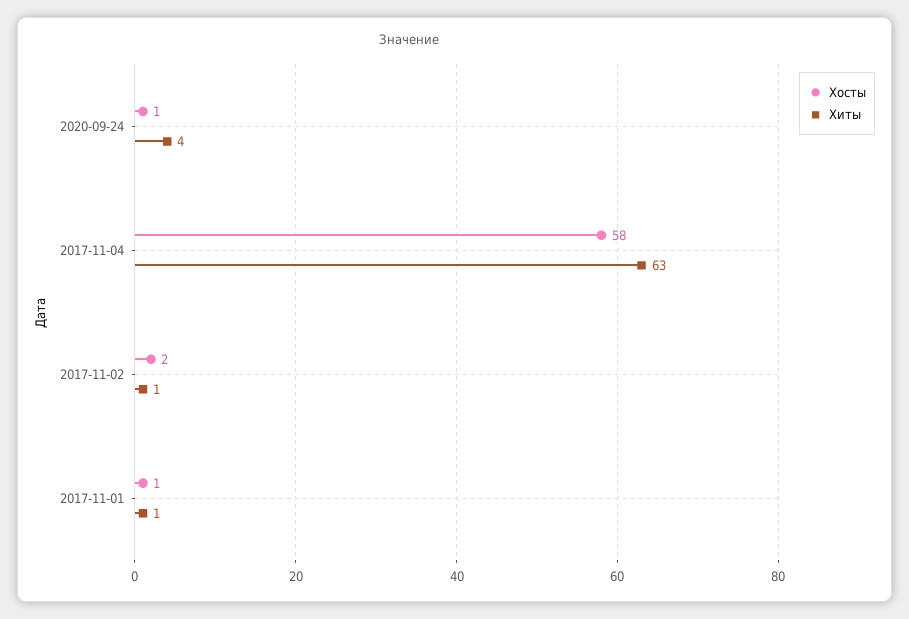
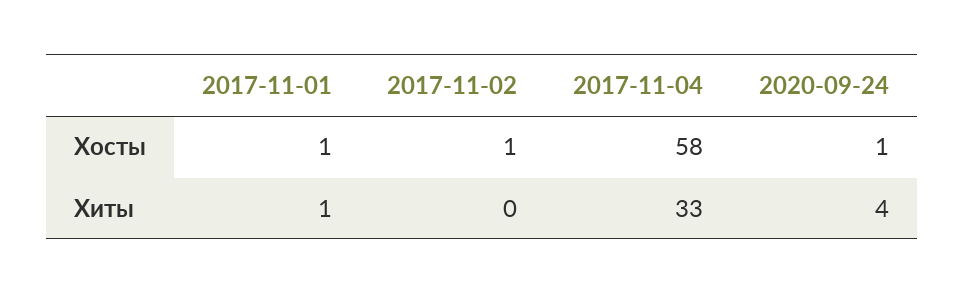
Хиты, 2017-11-04: 63 -> 33
Хосты, 2017-11-02: 2 -> 1
Хиты, 2017-11-02: 1 -> 0

